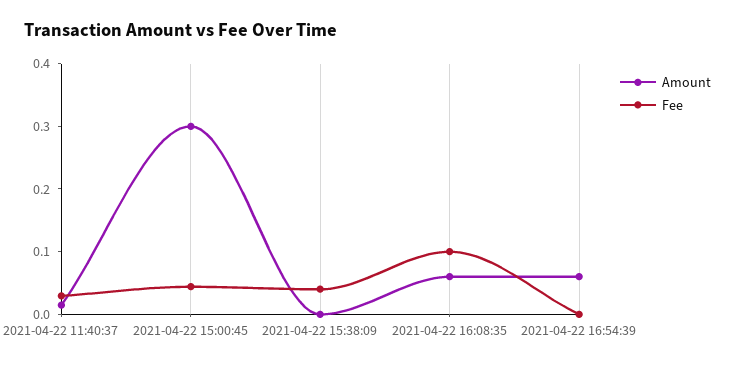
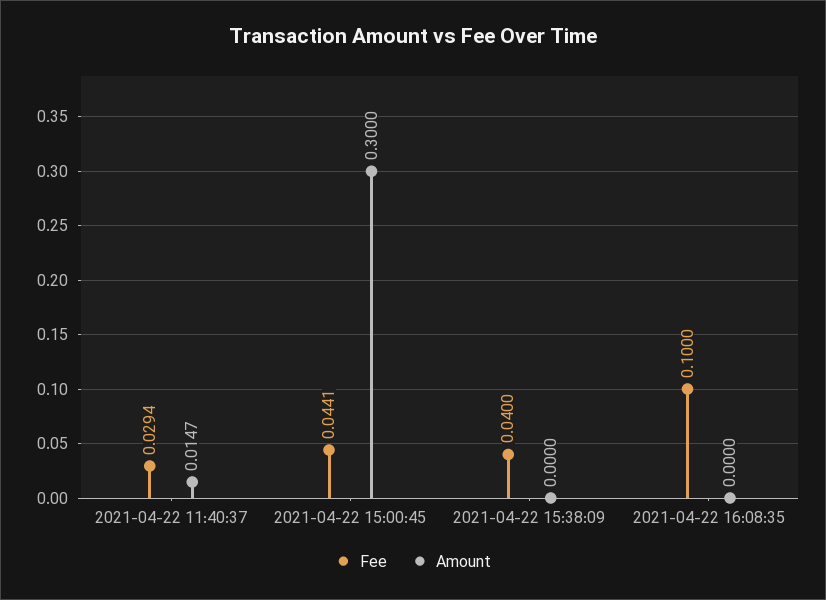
Amount, 2021-04-22 16:08:35: 0.06 -> 0
Amount, 2021-04-22 16:54:39: 0.06 -> none
Fee, 2021-04-22 16:54:39: 0 -> none

